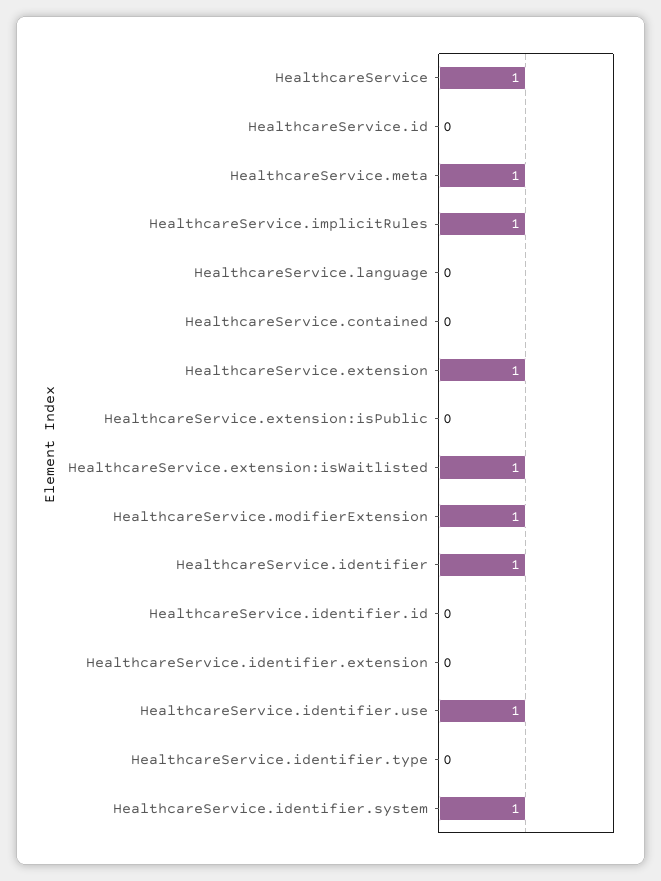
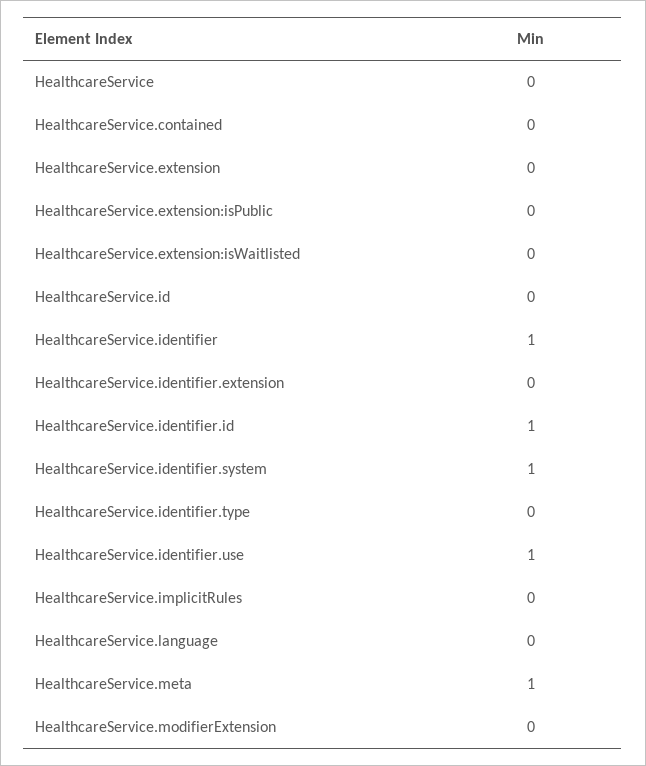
HealthcareService: 1 -> 0
HealthcareService.implicitRules: 1 -> 0
HealthcareService.extension: 1 -> 0
HealthcareService.extension:isWaitlisted: 1 -> 0
HealthcareService.modifierExtension: 1 -> 0
HealthcareService.identifier.id: 0 -> 1

